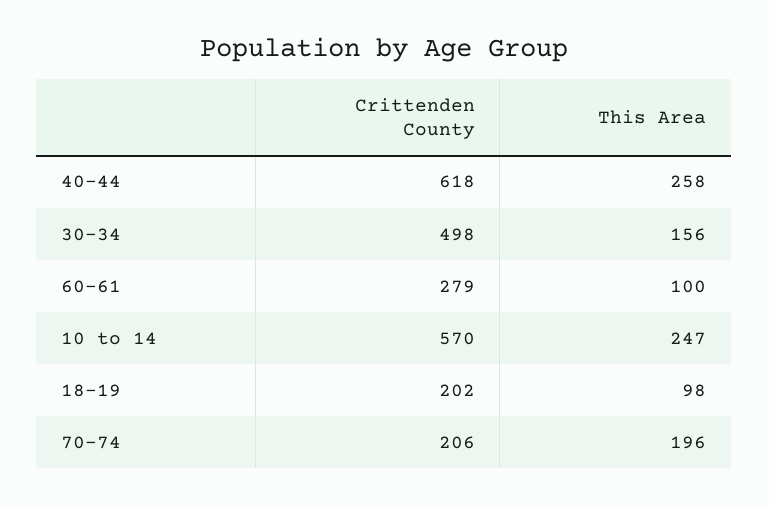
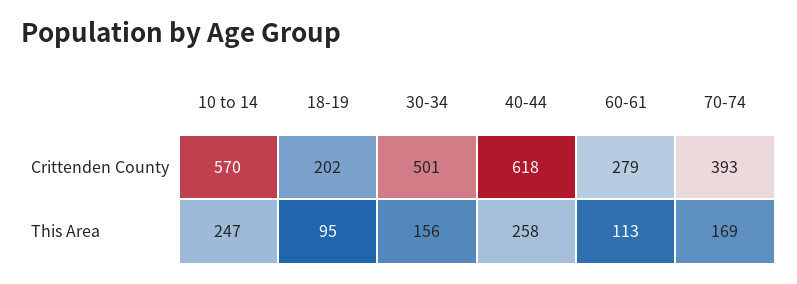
Crittenden County, 30-34: 498 -> 501
This Area, 60-61: 100 -> 113
This Area, 18-19: 98 -> 95
Crittenden County, 70-74: 206 -> 393
This Area, 70-74: 196 -> 169

